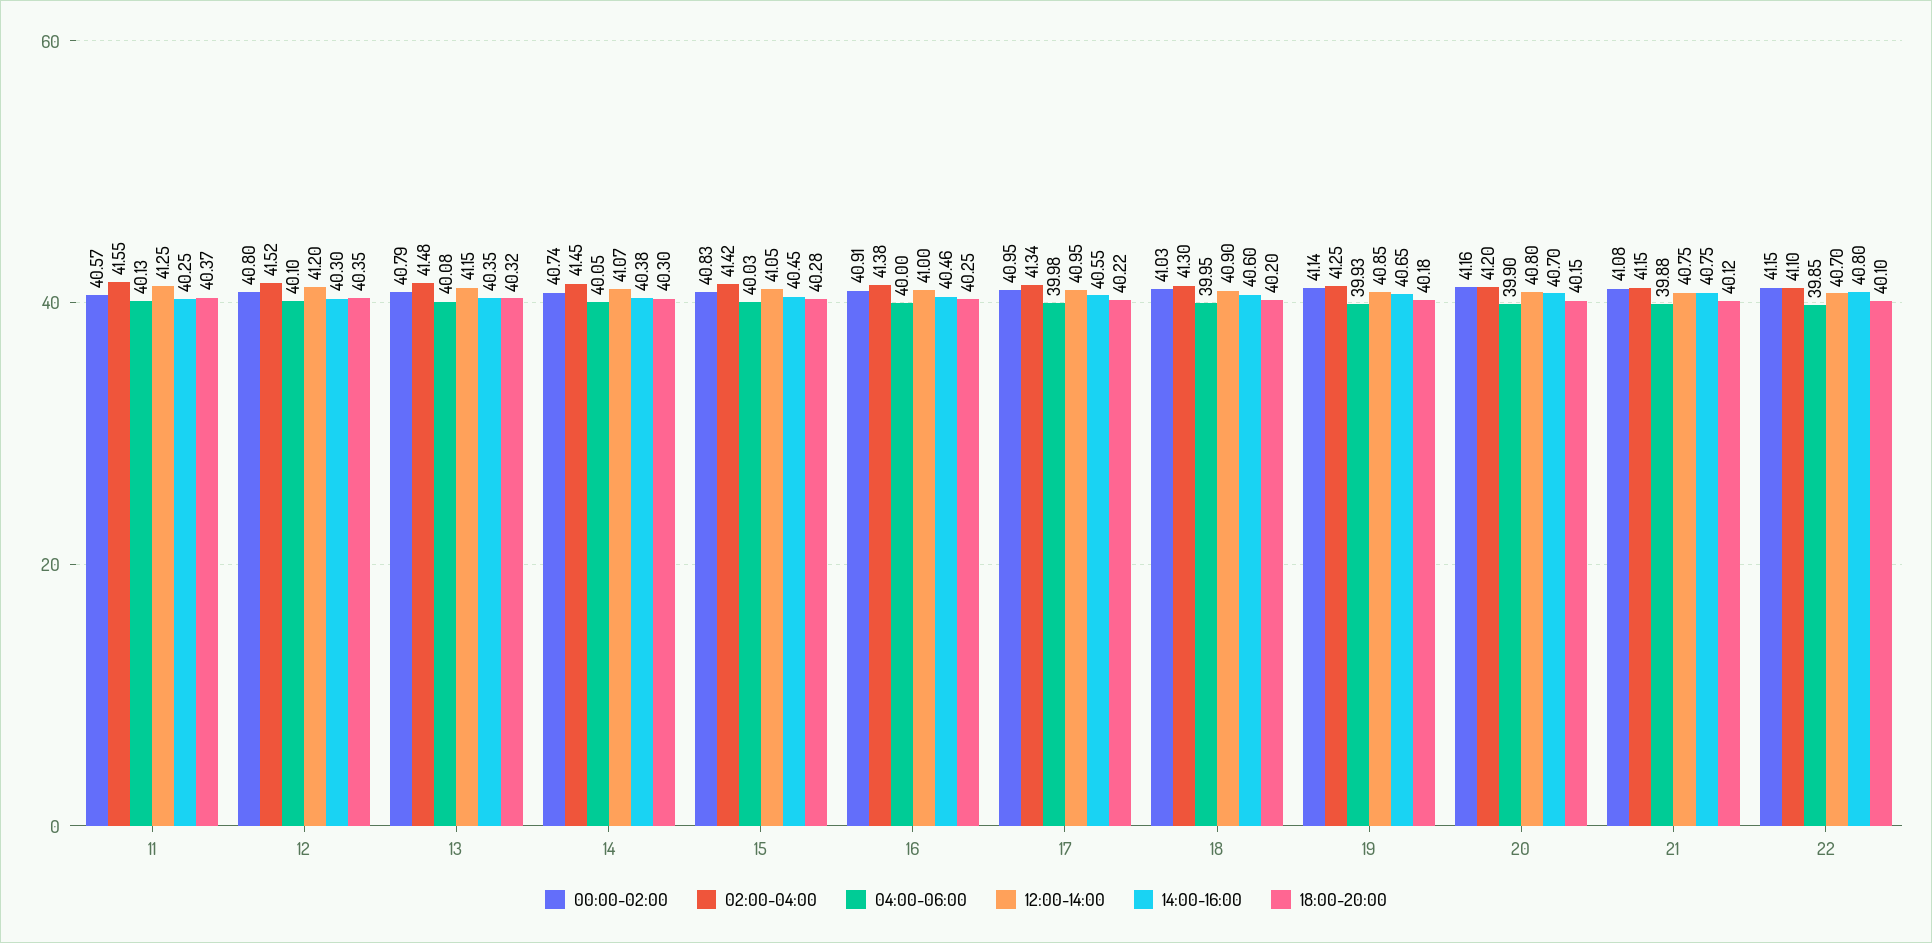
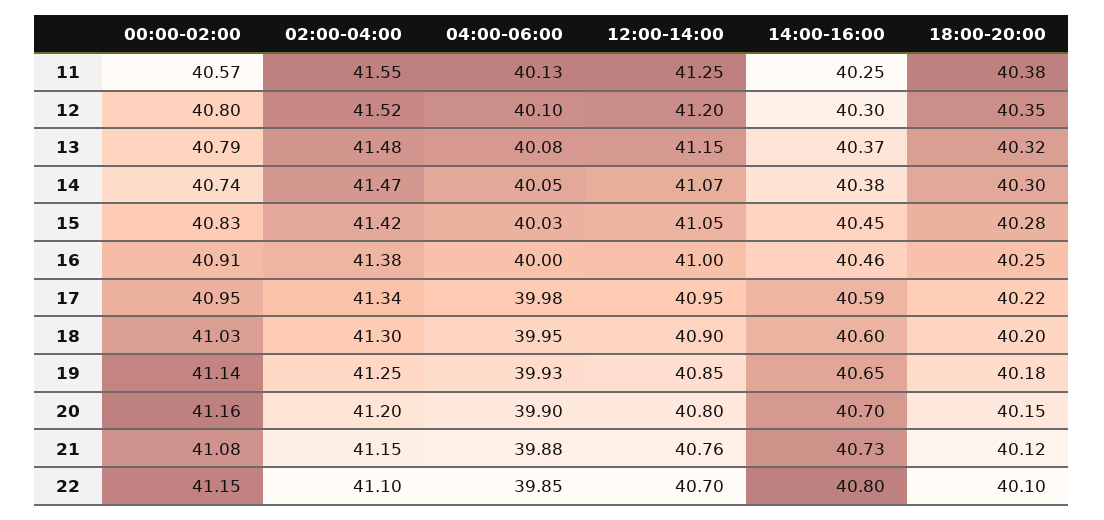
18:00-20:00, 11: 40.37 -> 40.38
14:00-16:00, 13: 40.35 -> 40.37
02:00-04:00, 14: 41.45 -> 41.47
14:00-16:00, 17: 40.55 -> 40.59
12:00-14:00, 21: 40.75 -> 40.76
14:00-16:00, 21: 40.75 -> 40.73

